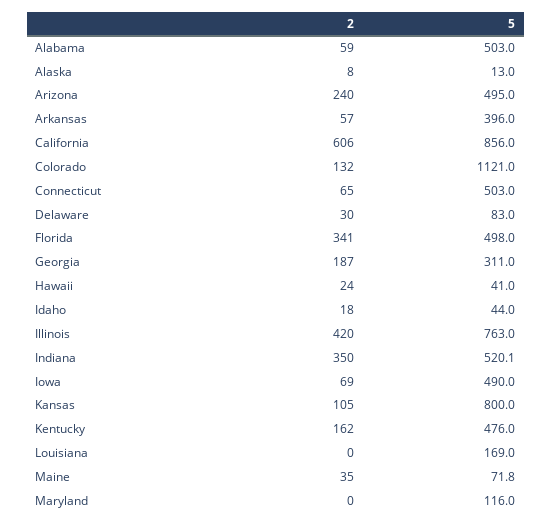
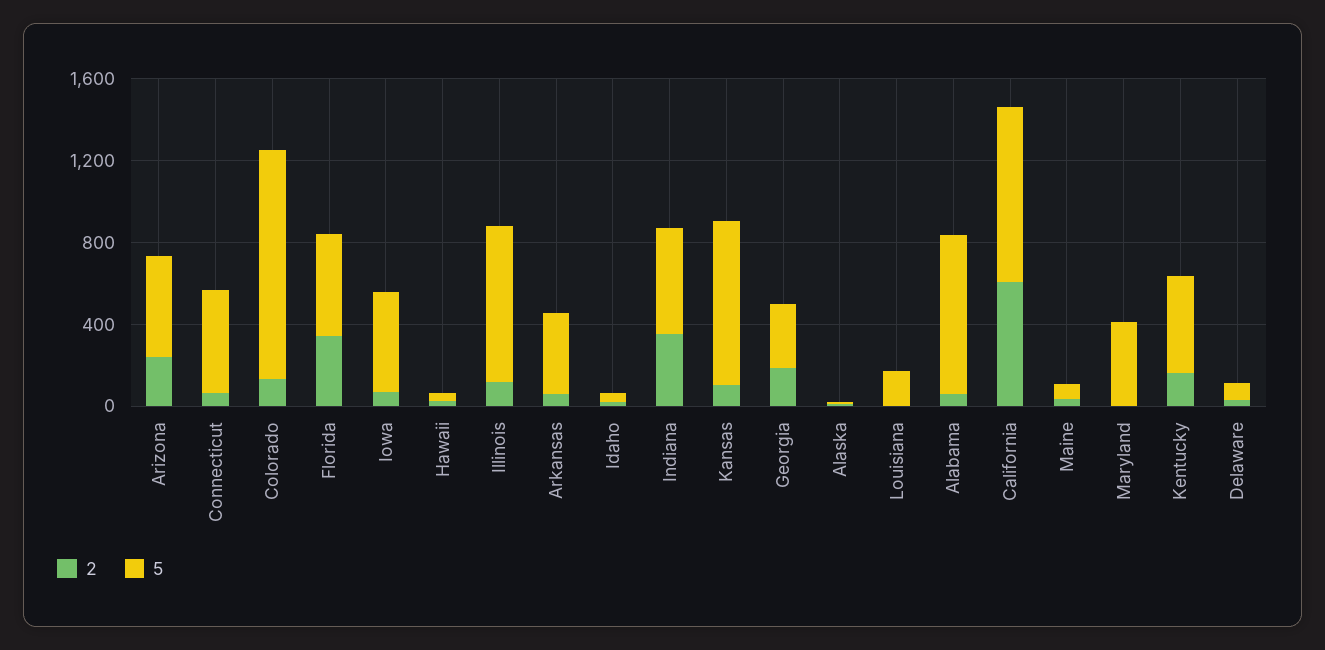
5, Alabama: 503 -> 800
2, Illinois: 420 -> 100
5, Maryland: 116 -> 400

